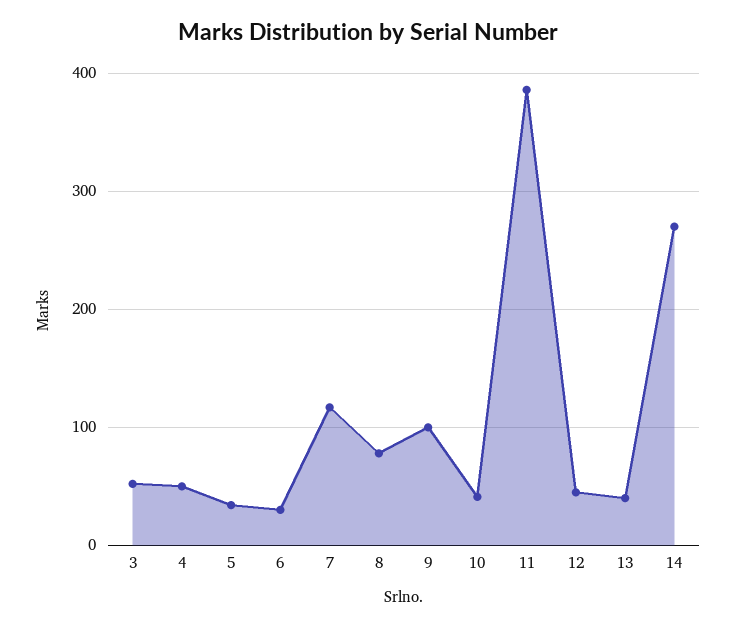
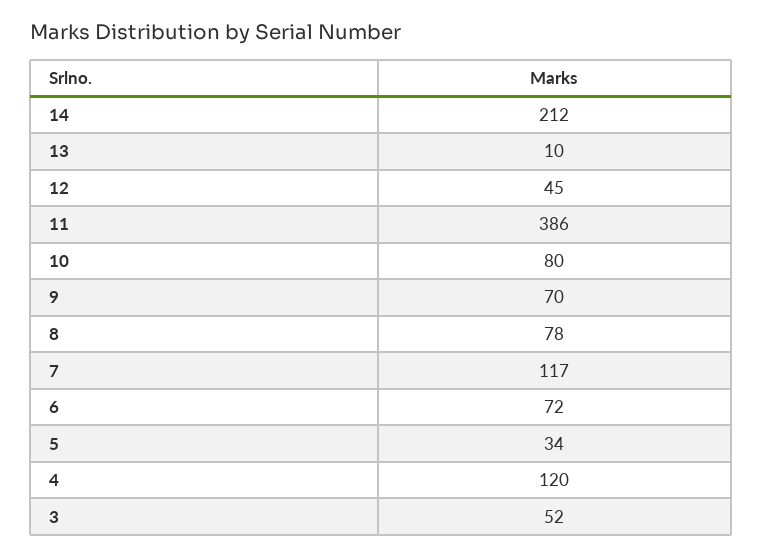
4: 50 -> 120
6: 30 -> 72
9: 100 -> 70
10: 40 -> 80
13: 40 -> 10
14: 270 -> 212

